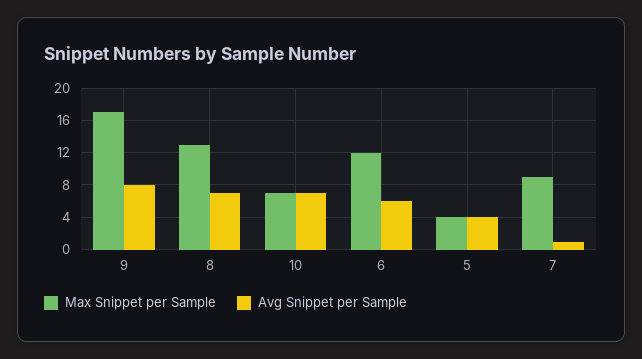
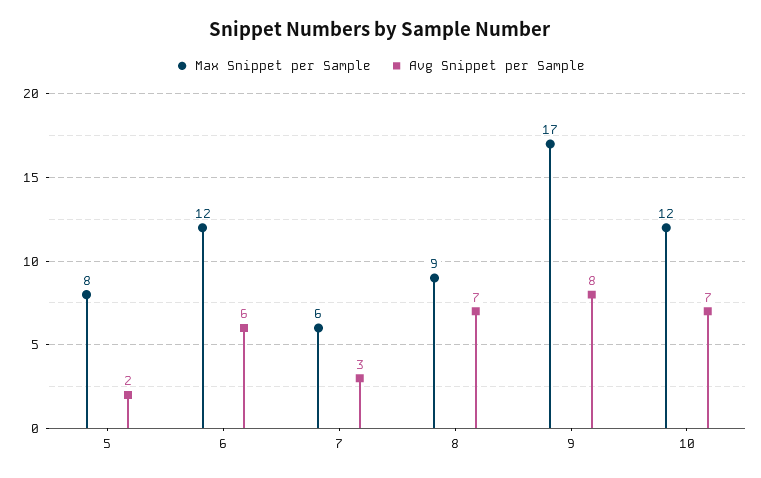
Max Snippet per Sample, 8: 13 -> 9
Max Snippet per Sample, 10: 7 -> 12
Max Snippet per Sample, 5: 4 -> 8
Avg Snippet per Sample, 5: 4 -> 2
Max Snippet per Sample, 7: 9 -> 6
Avg Snippet per Sample, 7: 1 -> 3

